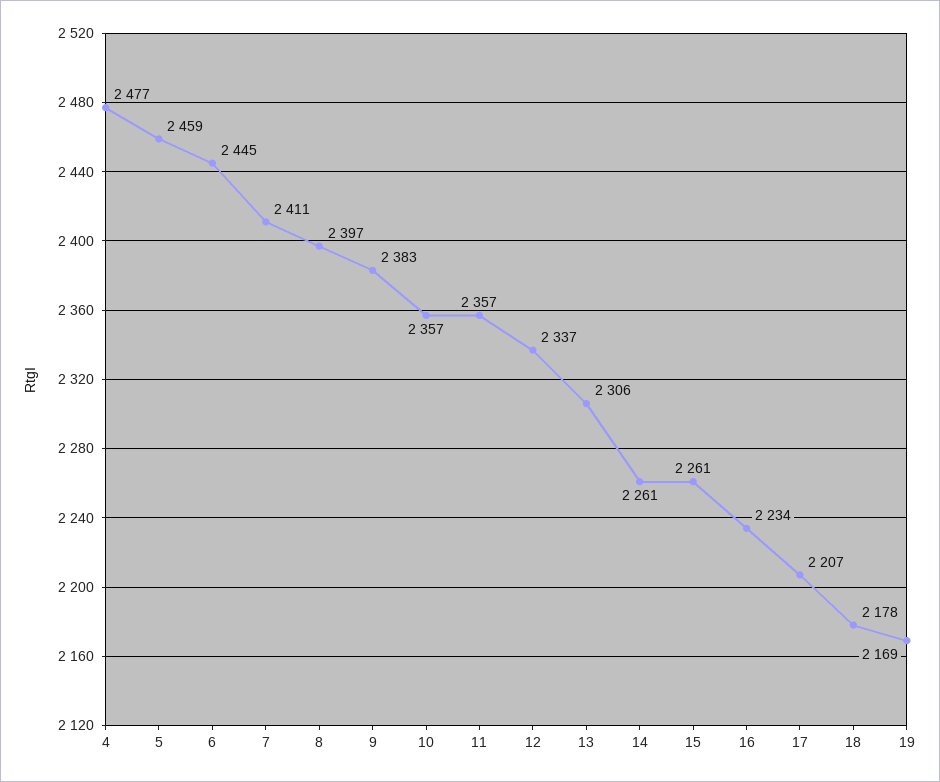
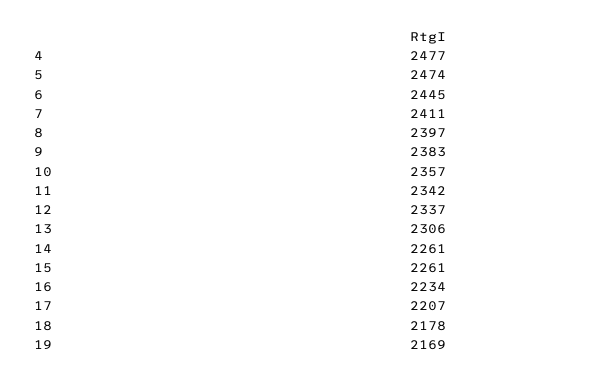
5: 2459 -> 2474
11: 2357 -> 2342

